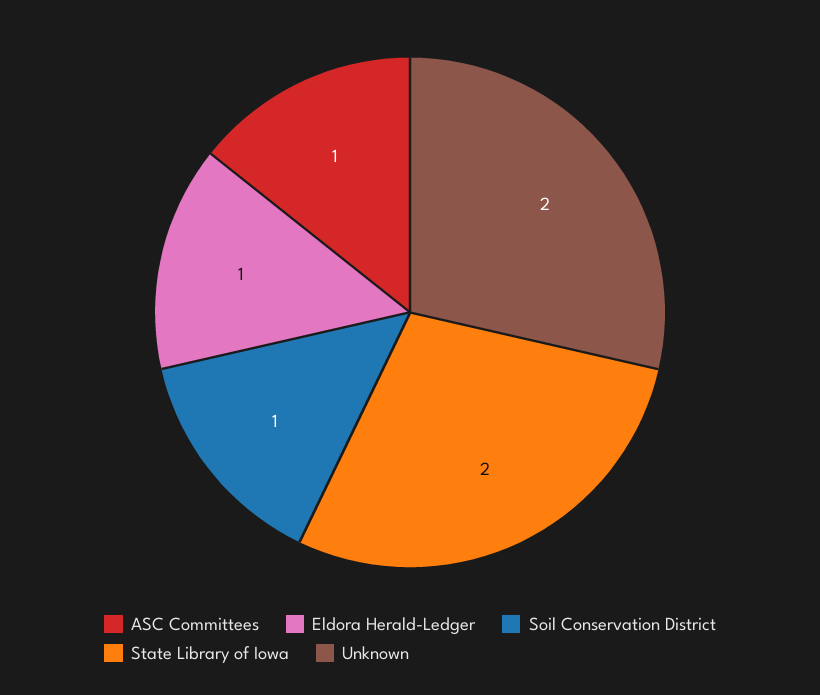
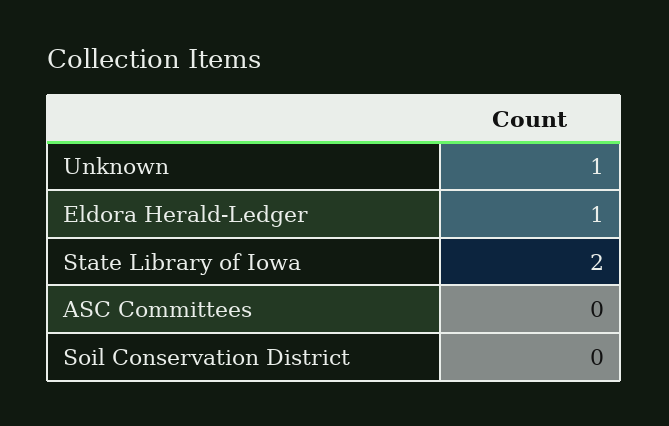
ASC Committees: 1 -> 0
Soil Conservation District: 1 -> 0
Unknown: 2 -> 1

